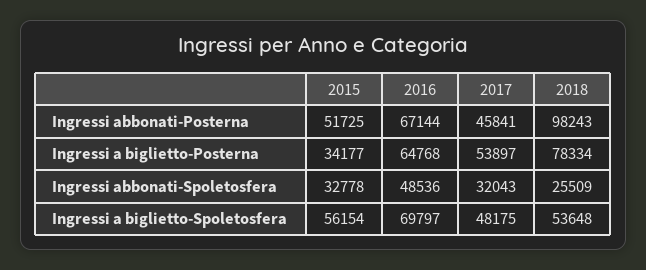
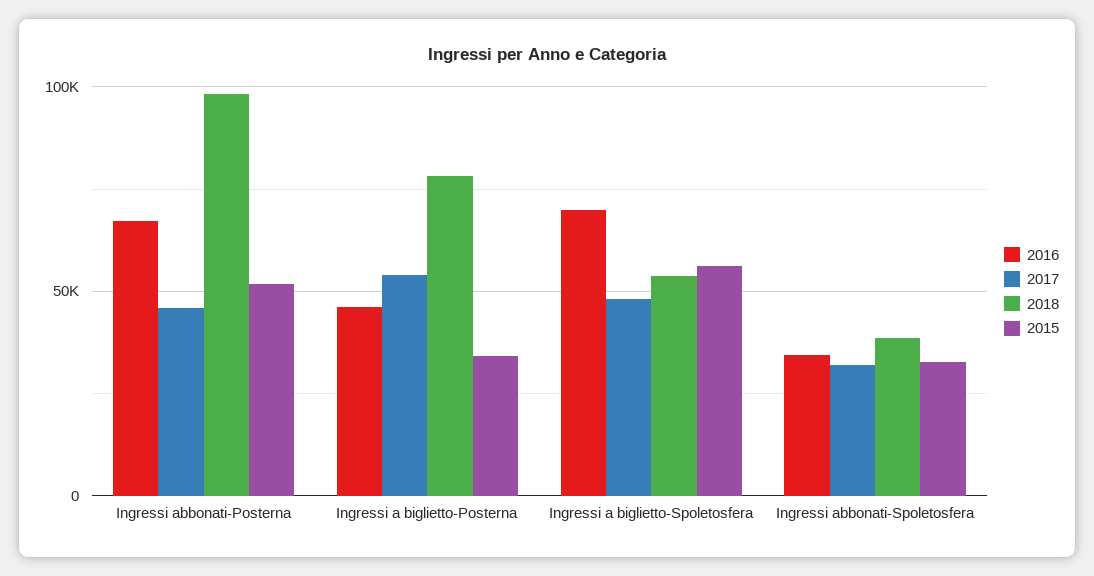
2016, Ingressi a biglietto-Posterna: 64768 -> 45000
2016, Ingressi abbonati-Spoletosfera: 48536 -> 35000
2018, Ingressi abbonati-Spoletosfera: 25509 -> 40000

